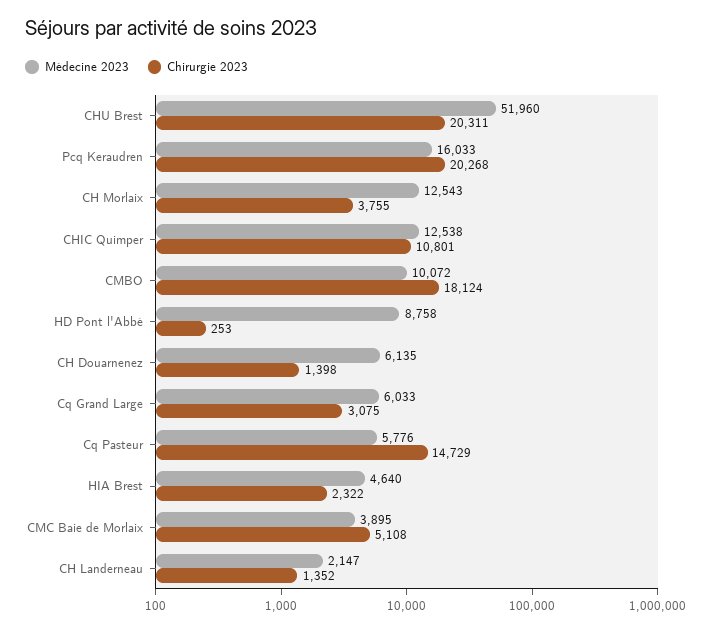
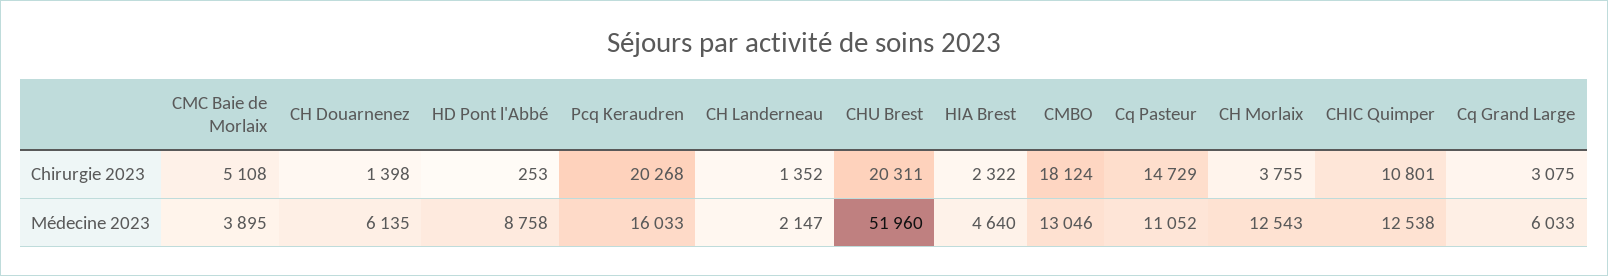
Médecine 2023, CMBO: 10072 -> 13046
Médecine 2023, Cq Pasteur: 5776 -> 11052

